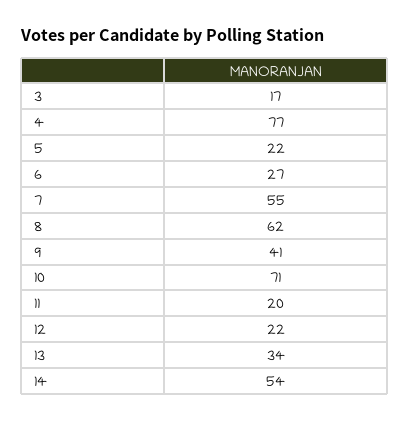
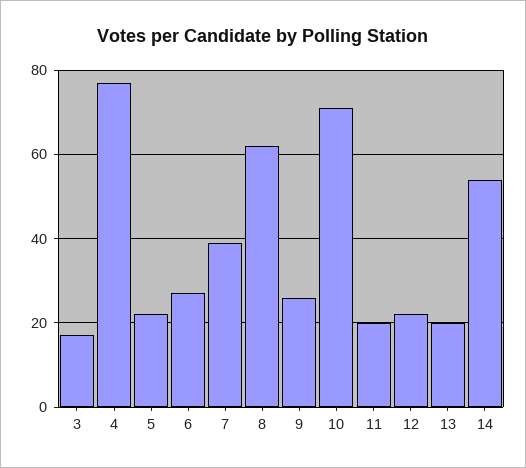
7: 55 -> 40
9: 41 -> 25
13: 34 -> 20

